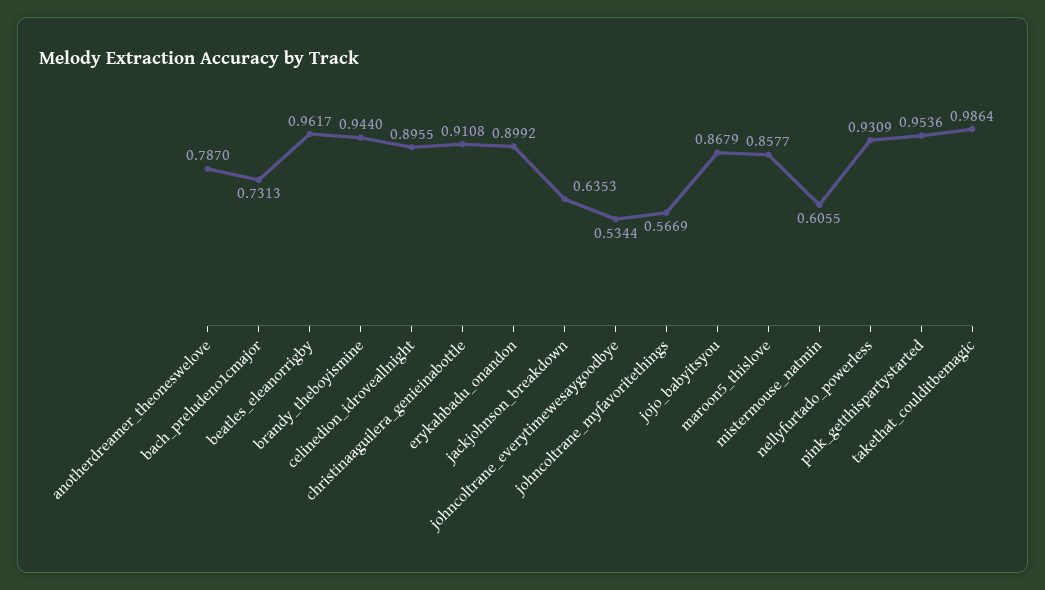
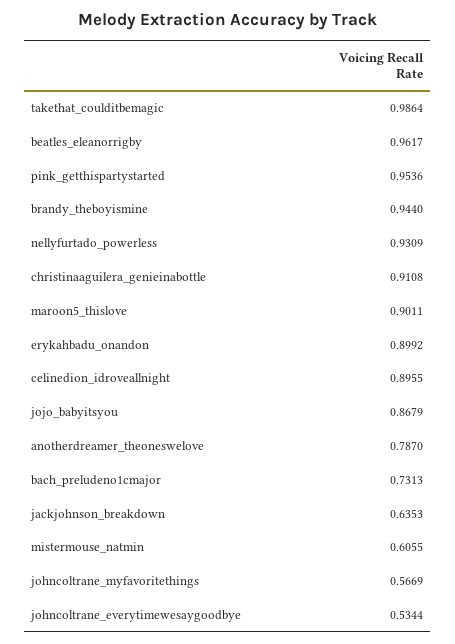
maroon5_thislove: 0.8577 -> 0.9011

